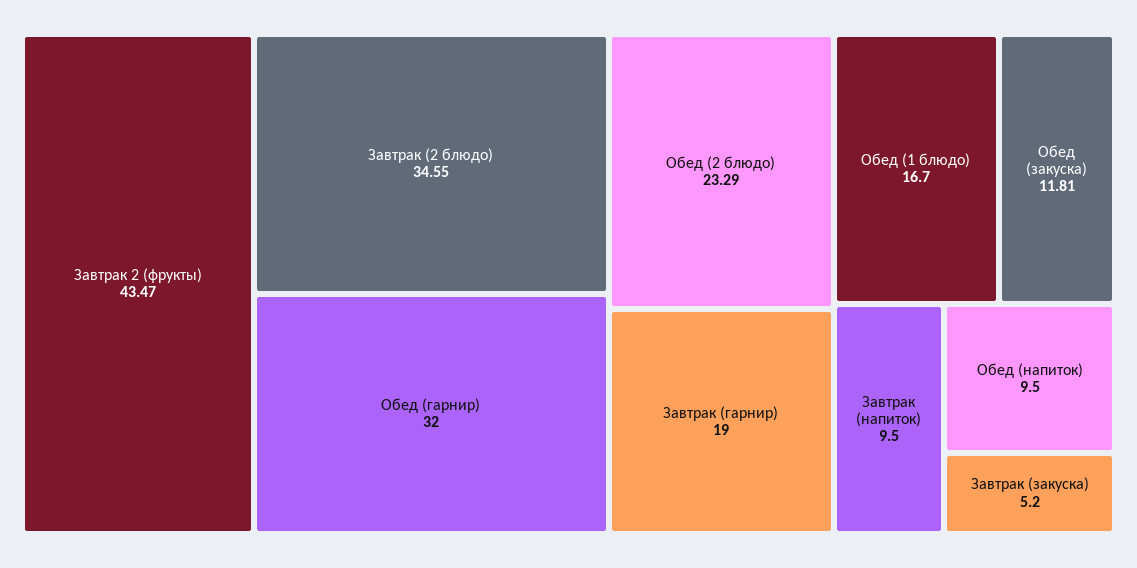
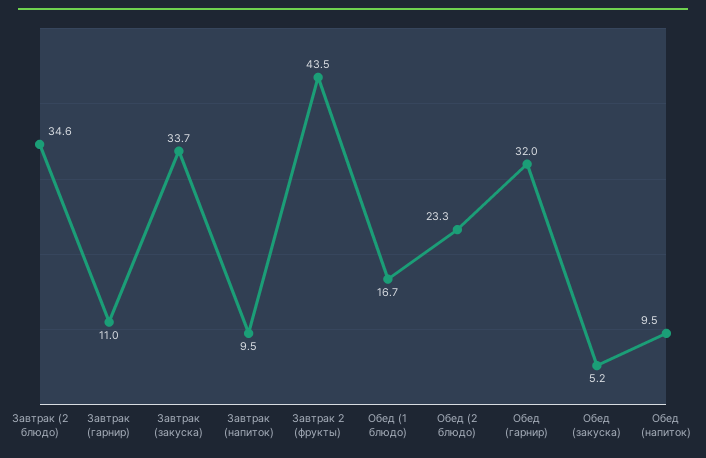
Завтрак (гарнир): 19 -> 11
Обед (закуска): 11.81 -> 5.2
Завтрак (закуска): 5.2 -> 33.7

